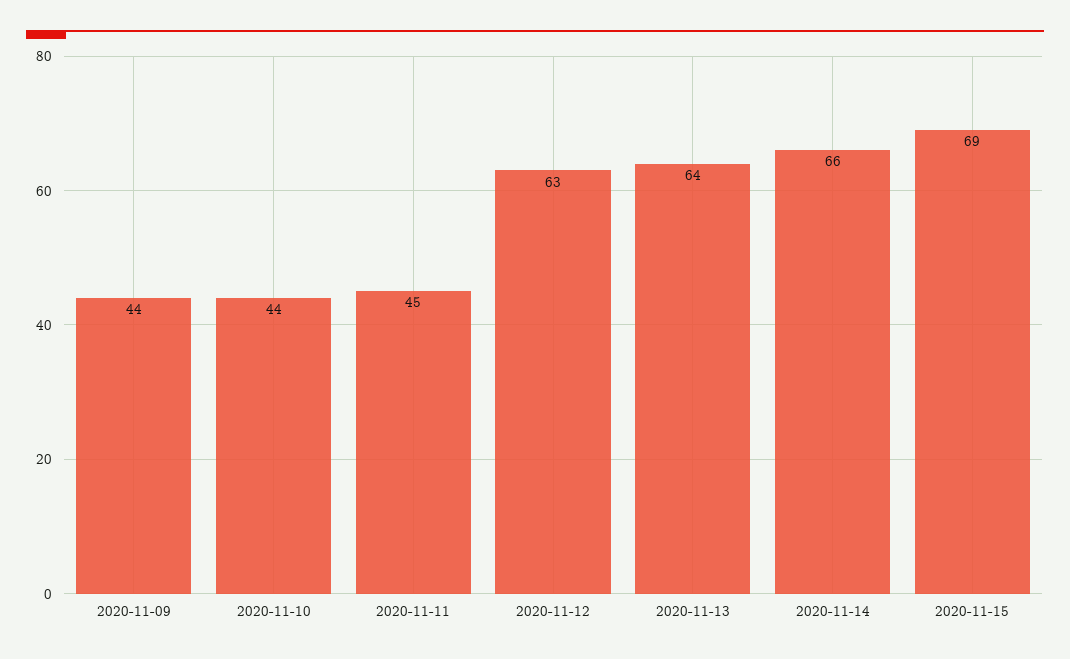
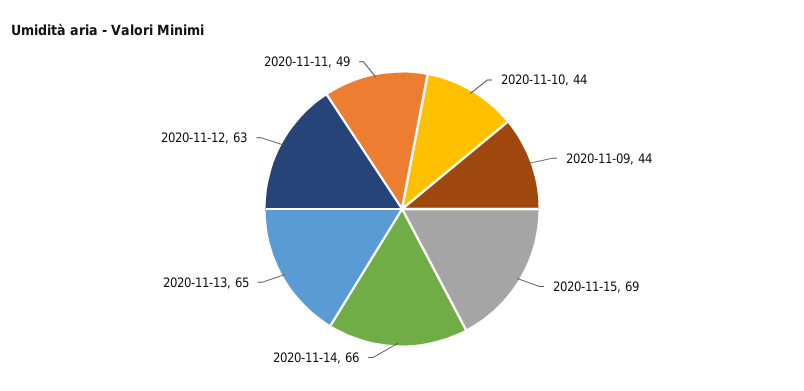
2020-11-11: 45 -> 49
2020-11-13: 64 -> 65

